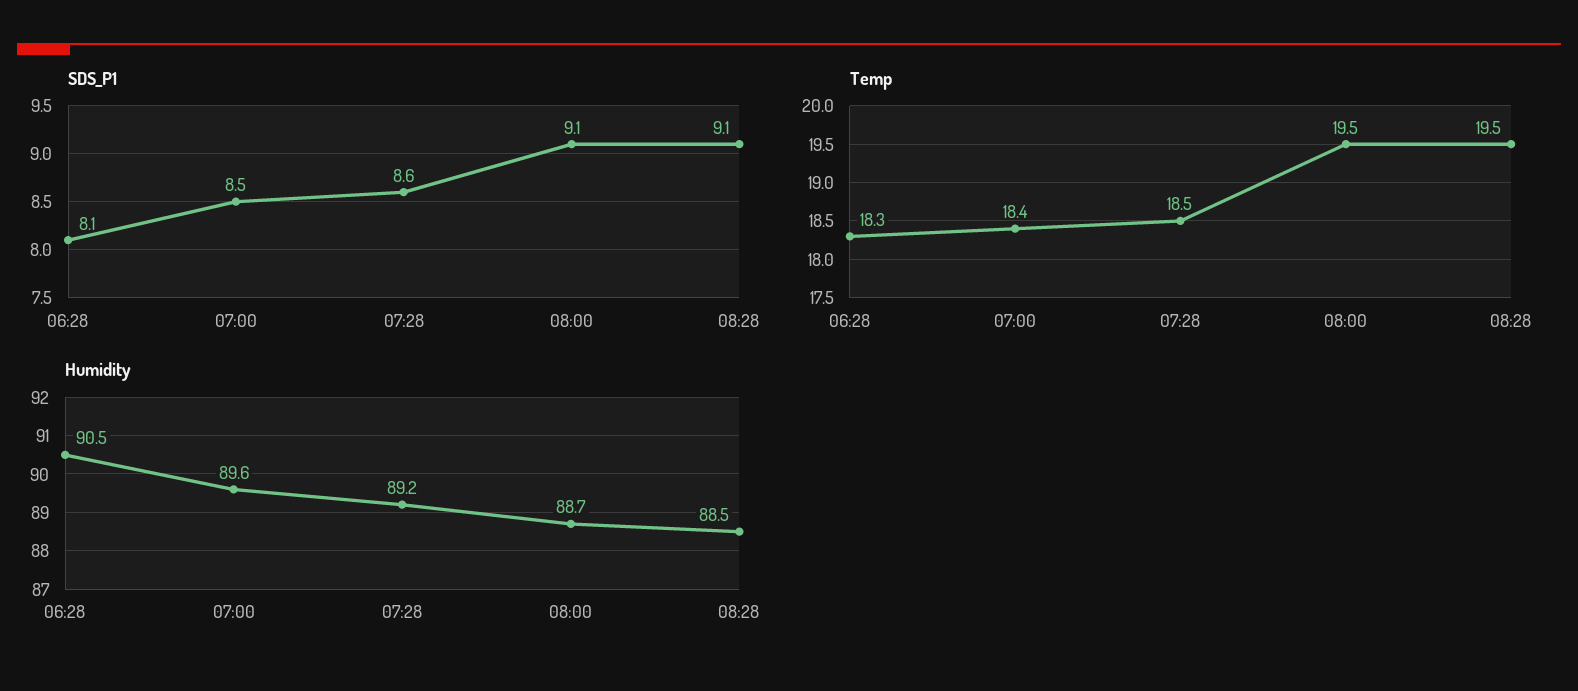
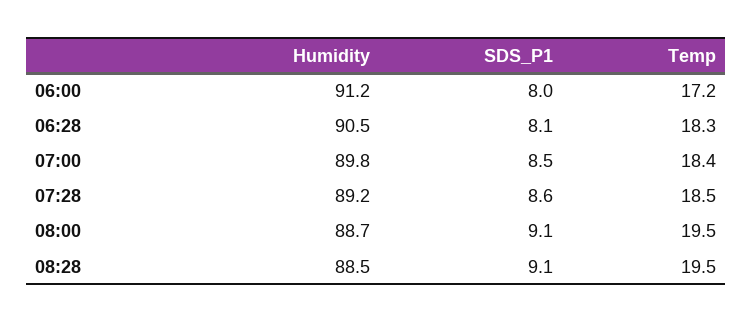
Humidity, 07:00: 89.6 -> 89.8
Humidity, 06:00: none -> 91.2
SDS_P1, 06:00: none -> 8
Temp, 06:00: none -> 17.2

